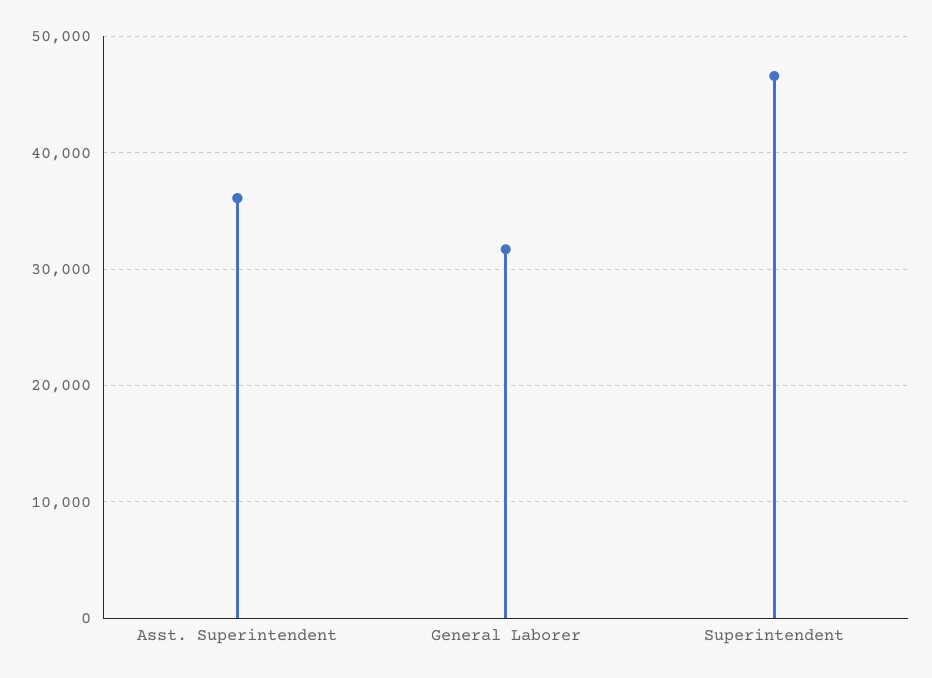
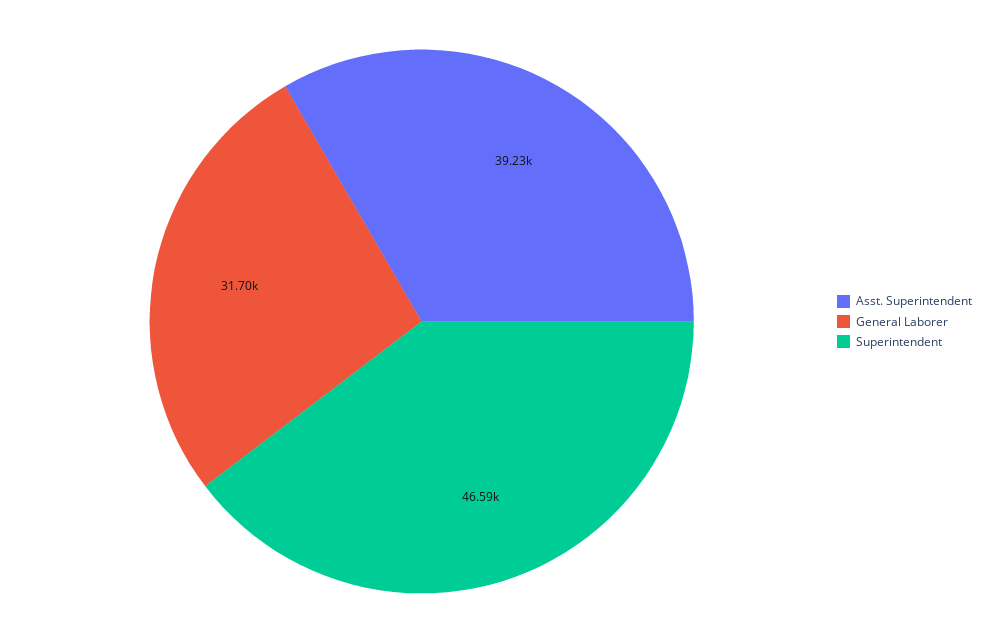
Asst. Superintendent: 36000 -> 39230

